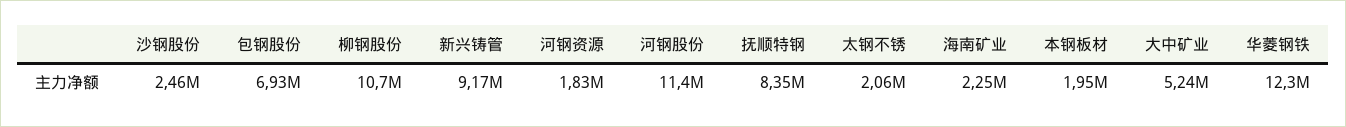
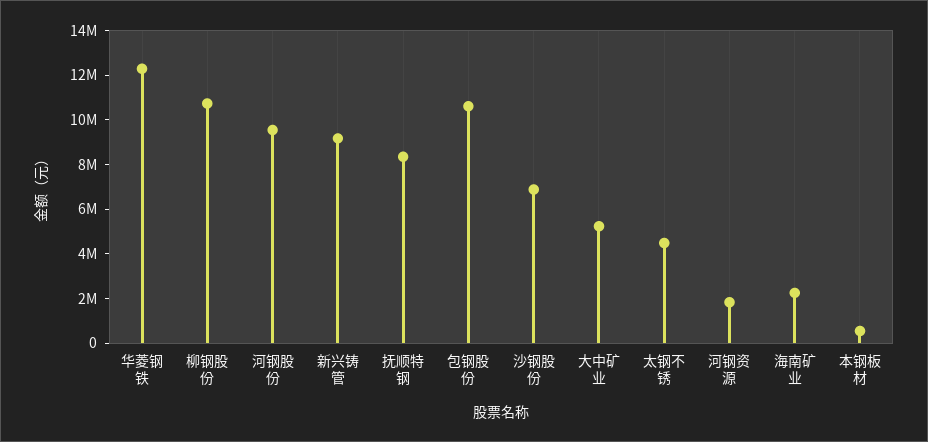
沙钢股份: 2460000 -> 7000000
包钢股份: 6930000 -> 10500000
河钢股份: 11400000 -> 9500000
太钢不锈: 2060000 -> 4500000
本钢板材: 1950000 -> 500000

